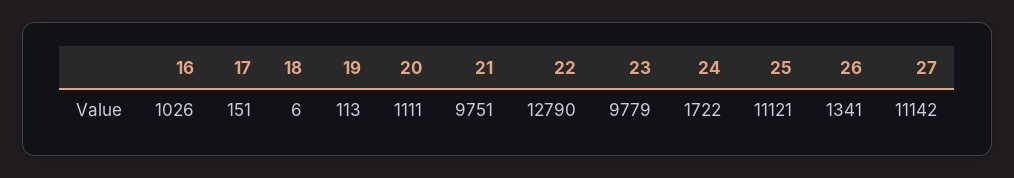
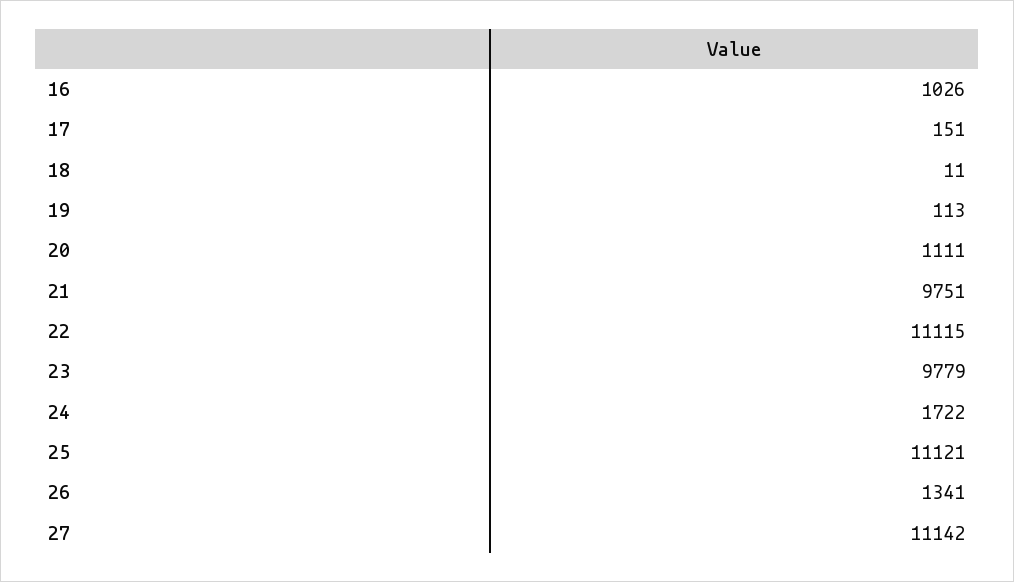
18: 6 -> 11
22: 12790 -> 11115

